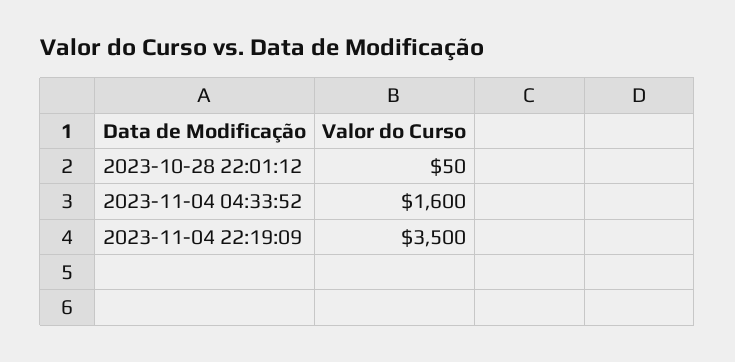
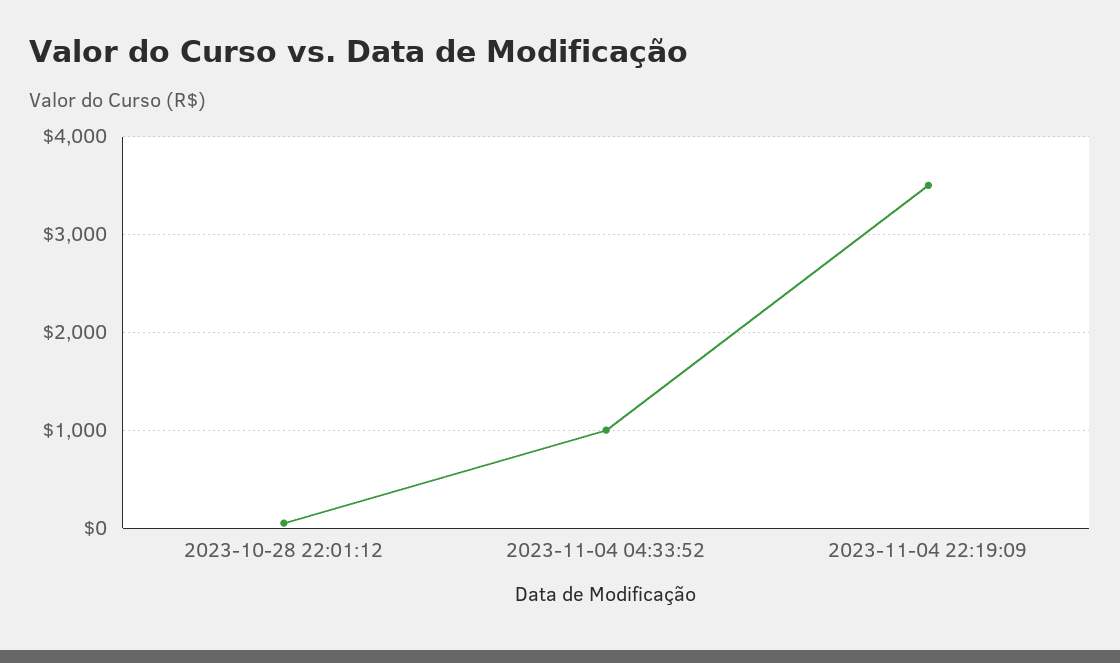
2023-11-04 04:33:52: 1600 -> 1000

